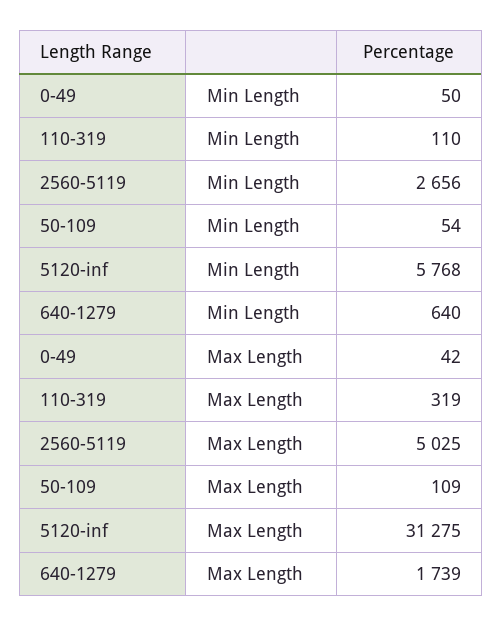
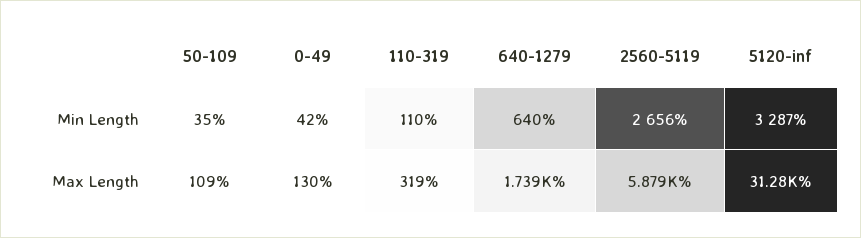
0-49, Min Length: 50 -> 42
50-109, Min Length: 54 -> 35
5120-inf, Min Length: 5768 -> 3287
0-49, Max Length: 42 -> 130
2560-5119, Max Length: 5025 -> 5879

